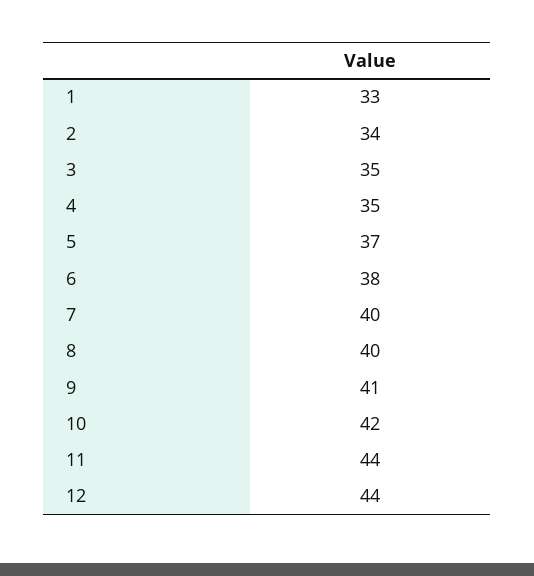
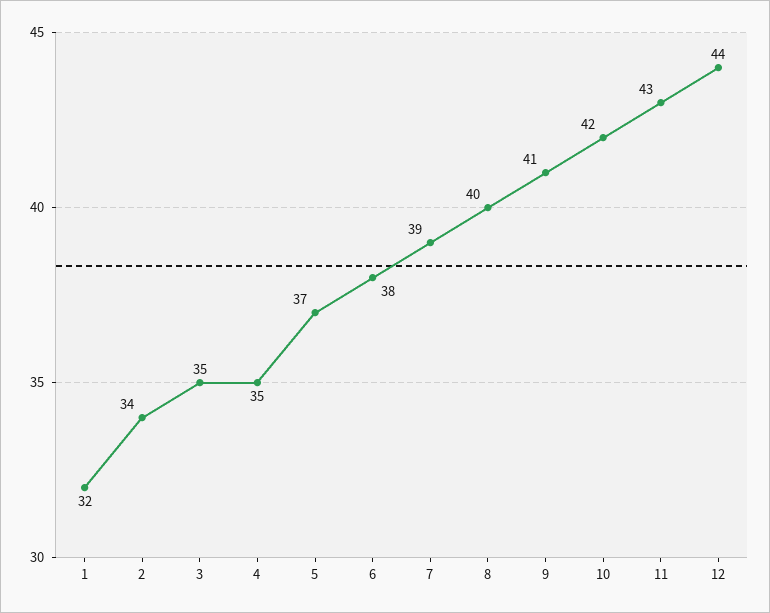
1: 33 -> 32
7: 40 -> 39
11: 44 -> 43

